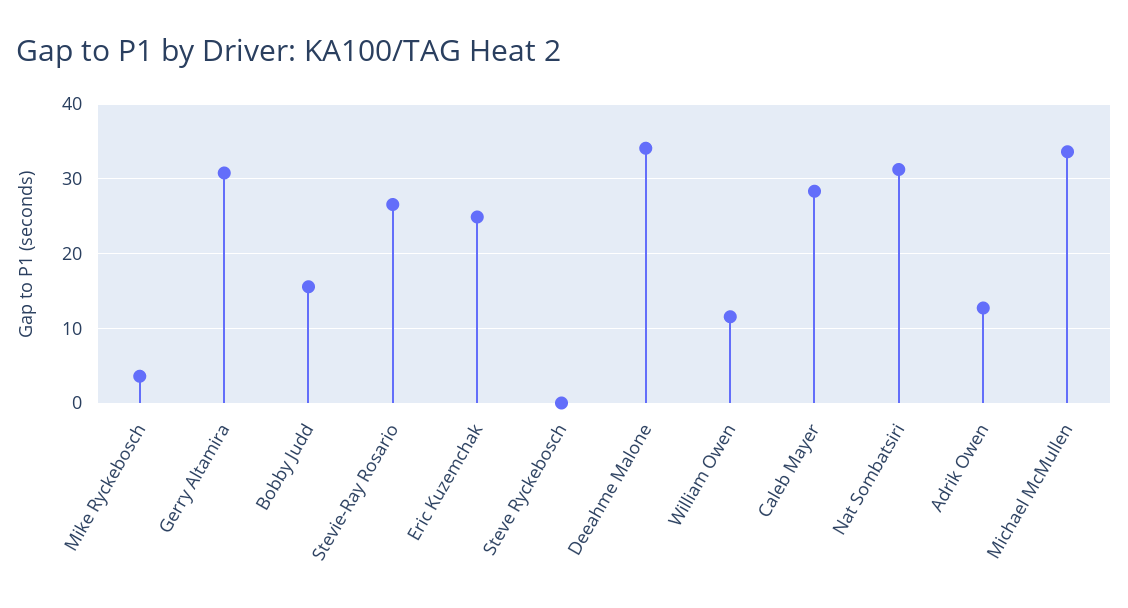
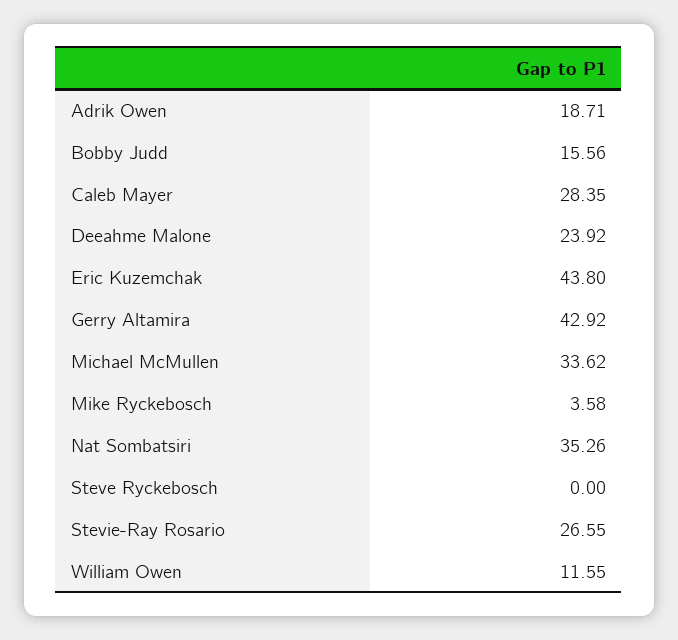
Gerry Altamira: 31 -> 42.92
Eric Kuzemchak: 25 -> 43.8
Deeahme Malone: 34 -> 23.92
Nat Sombatsiri: 31 -> 35.26
Adrik Owen: 13 -> 18.71

